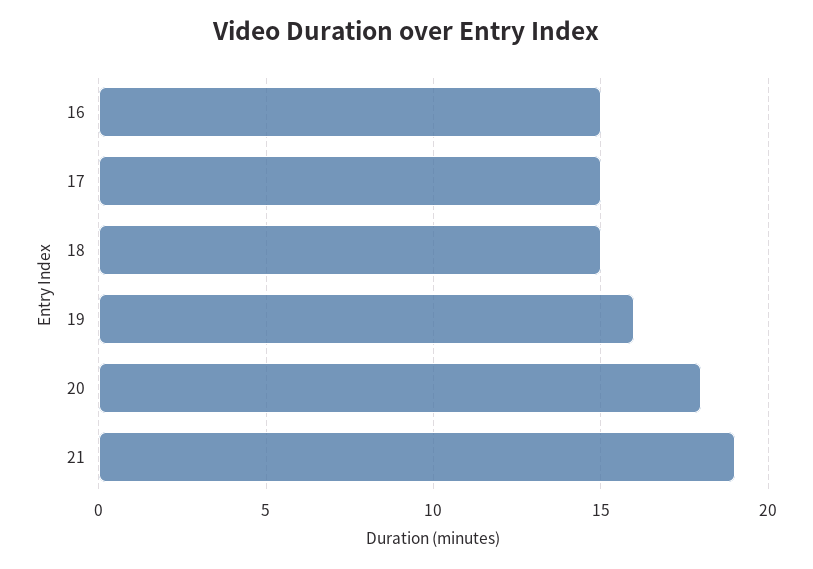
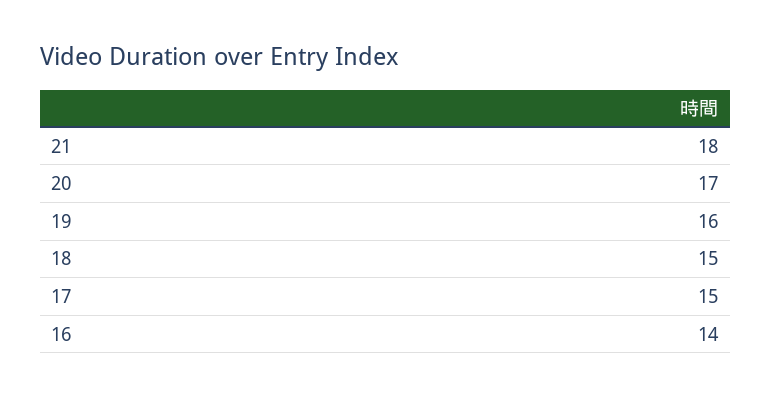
16: 15 -> 14
20: 18 -> 17
21: 19 -> 18

